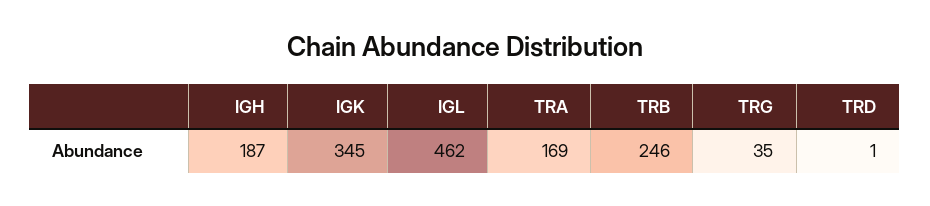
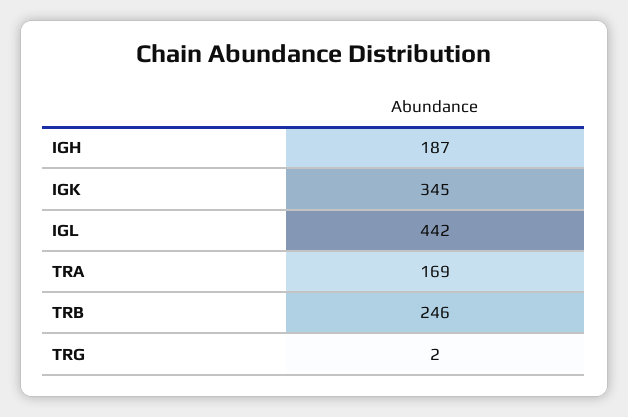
IGL: 462 -> 442
TRG: 35 -> 2
TRD: 1 -> none

